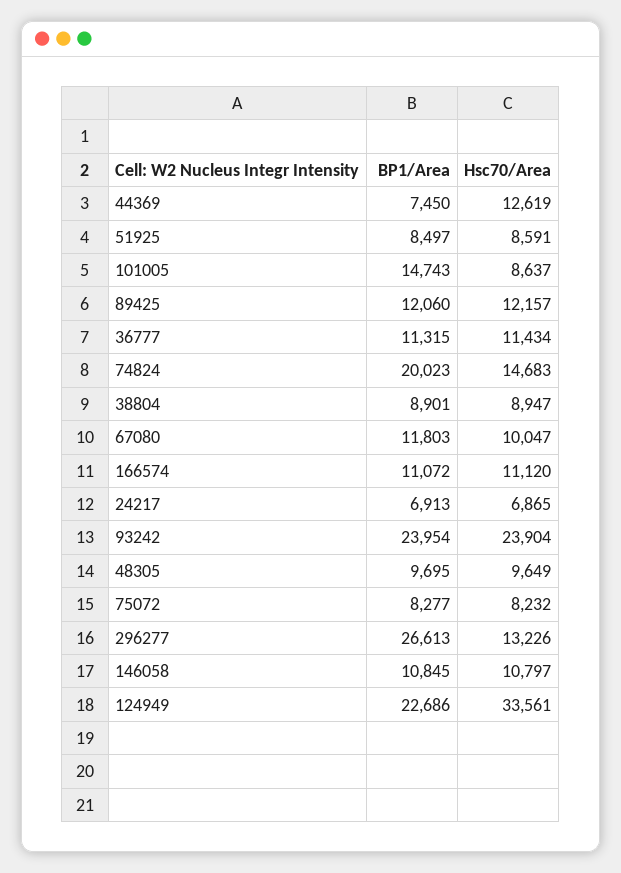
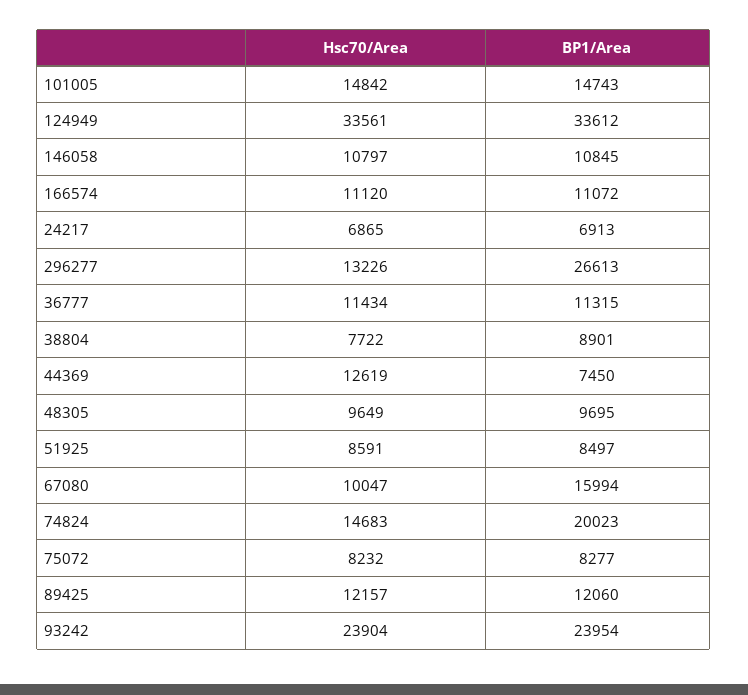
Hsc70/Area, 101005: 8637 -> 14842
Hsc70/Area, 38804: 8947 -> 7722
BP1/Area, 67080: 11803 -> 15994
BP1/Area, 124949: 22686 -> 33612

